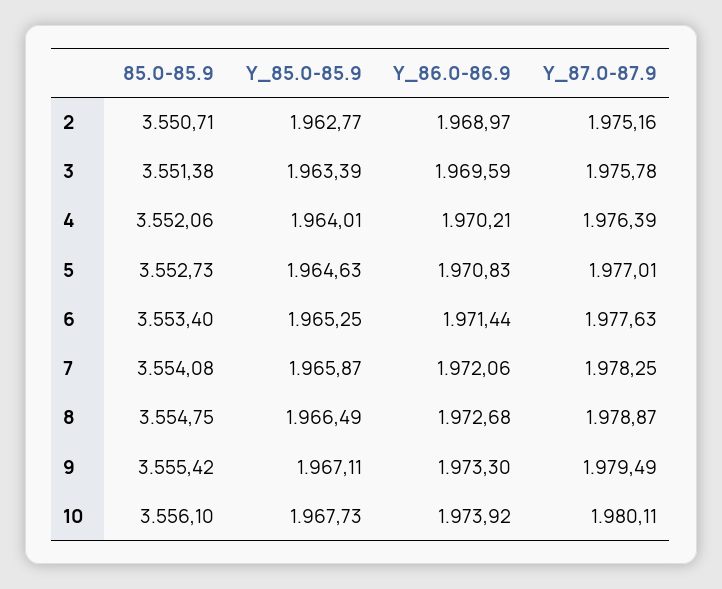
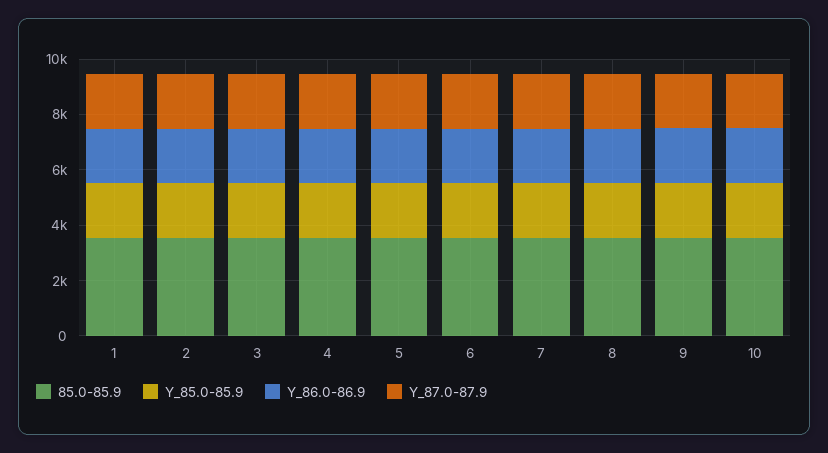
85.0-85.9, 1: none -> 3500
Y_85.0-85.9, 1: none -> 2000
Y_86.0-86.9, 1: none -> 2000
Y_87.0-87.9, 1: none -> 2000

